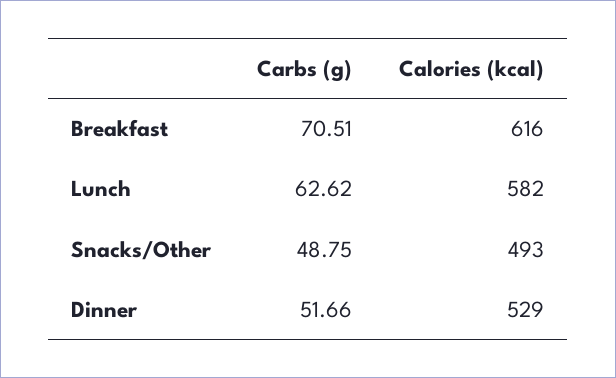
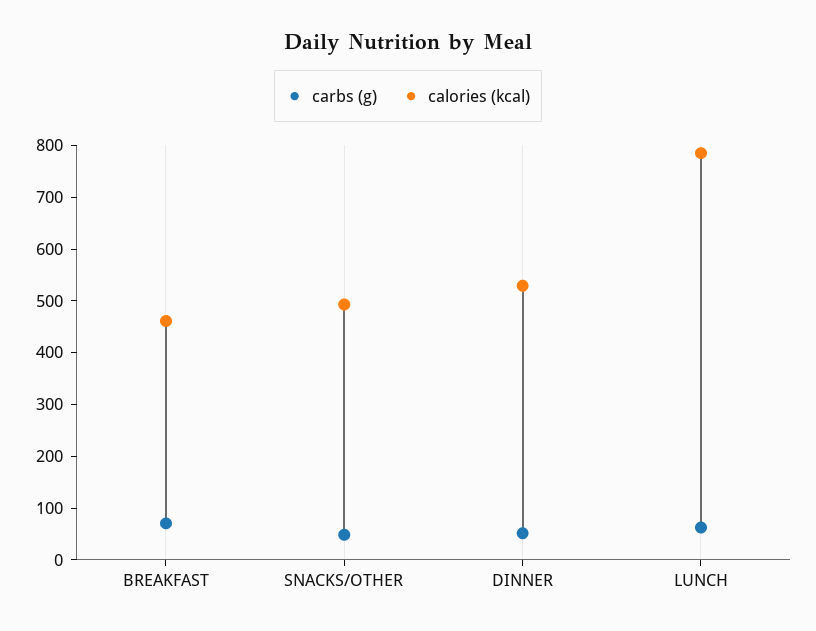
Calories (kcal), Breakfast: 616 -> 460
Calories (kcal), Lunch: 582 -> 780

